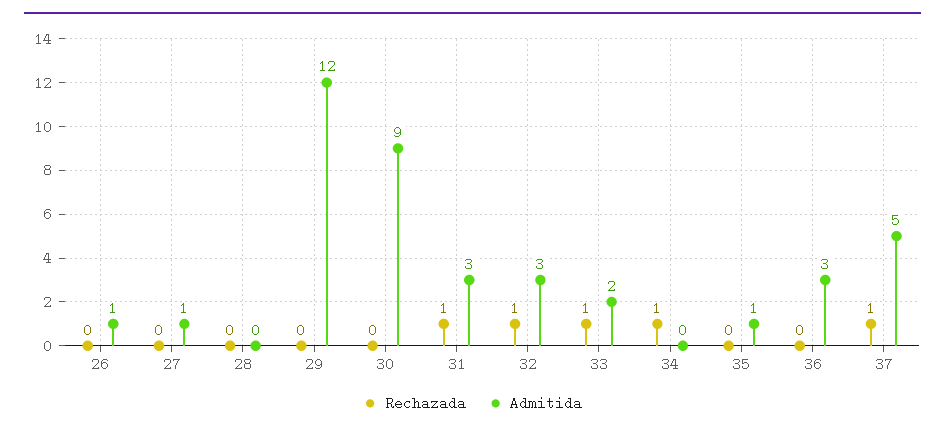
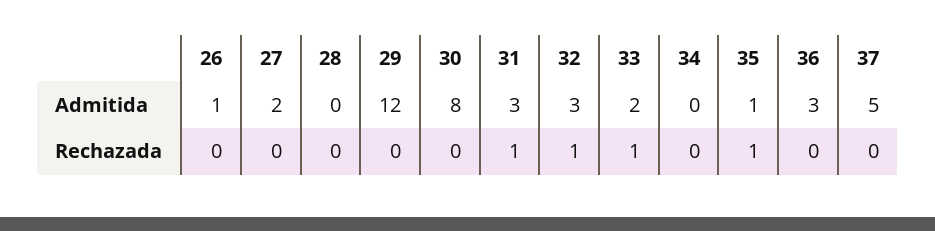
Admitida, 27: 1 -> 2
Admitida, 30: 9 -> 8
Rechazada, 34: 1 -> 0
Rechazada, 35: 0 -> 1
Rechazada, 37: 1 -> 0

